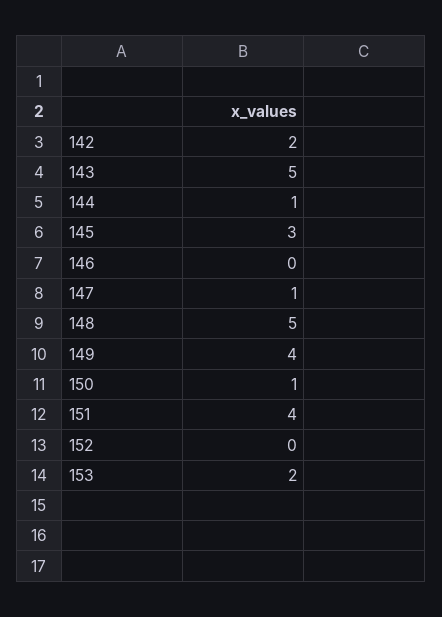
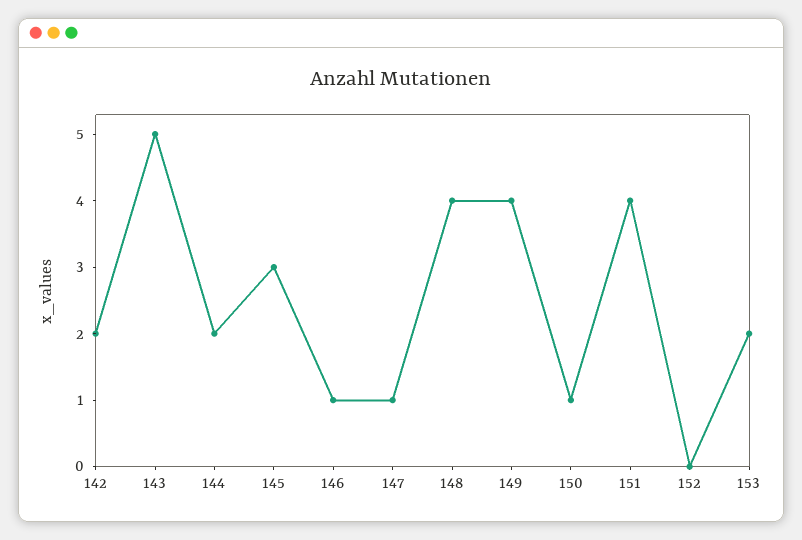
144: 1 -> 2
146: 0 -> 1
148: 5 -> 4

